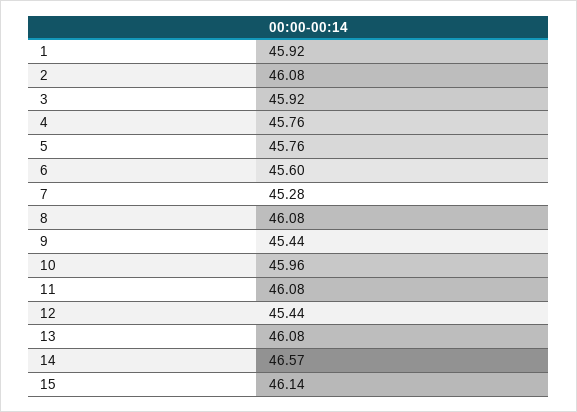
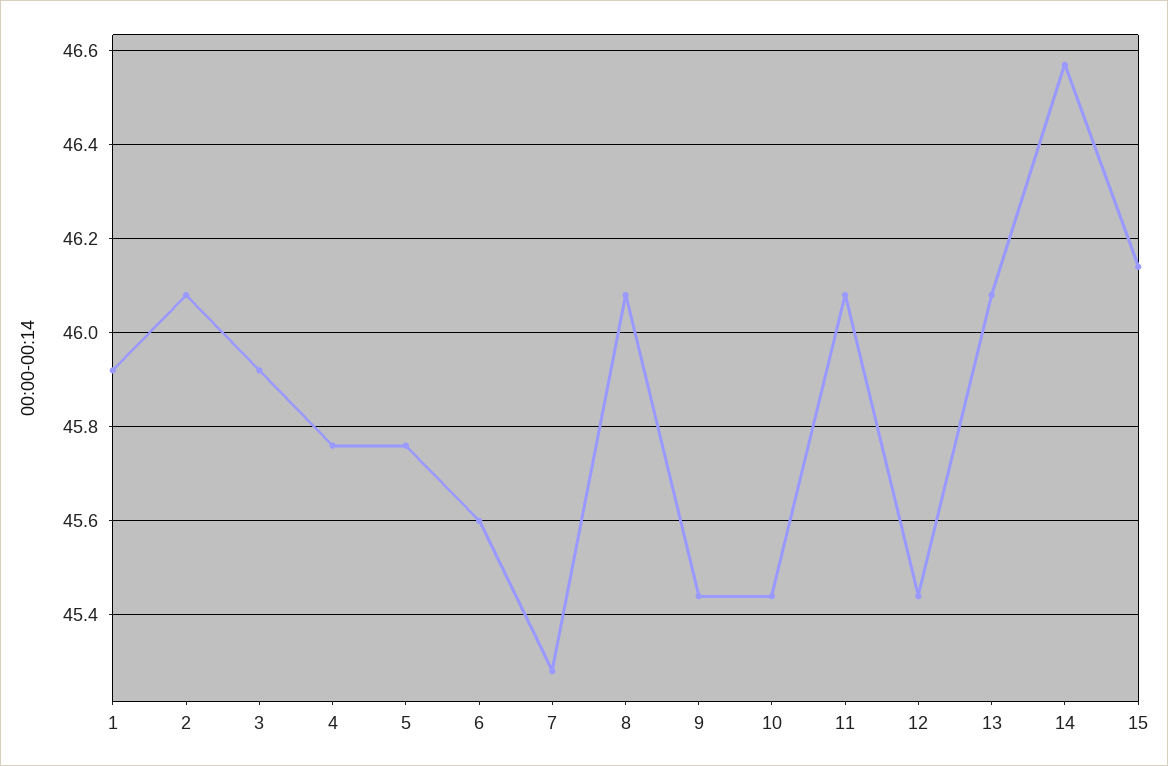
10: 45.96 -> 45.45

